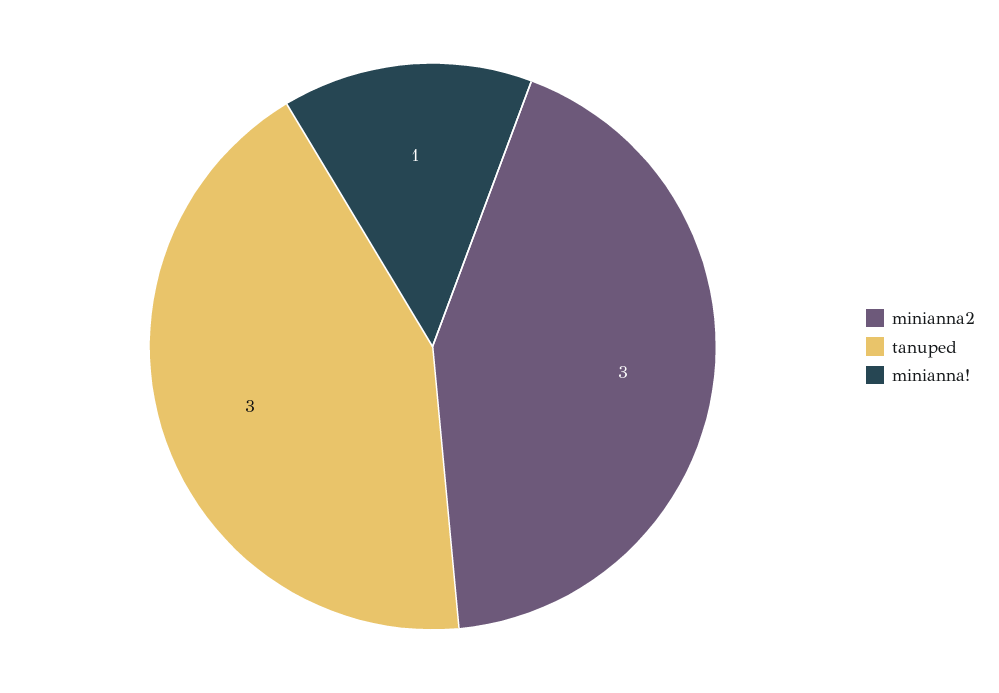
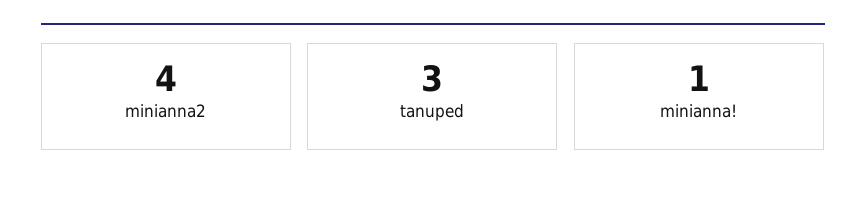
minianna2: 3 -> 4

